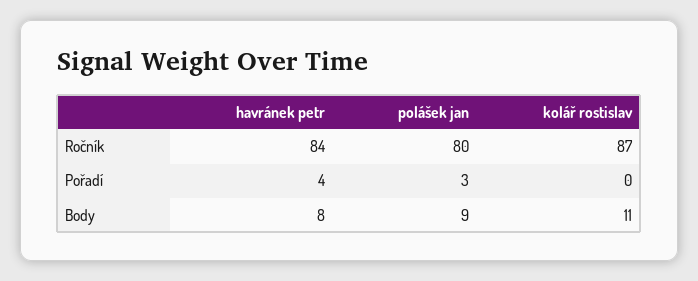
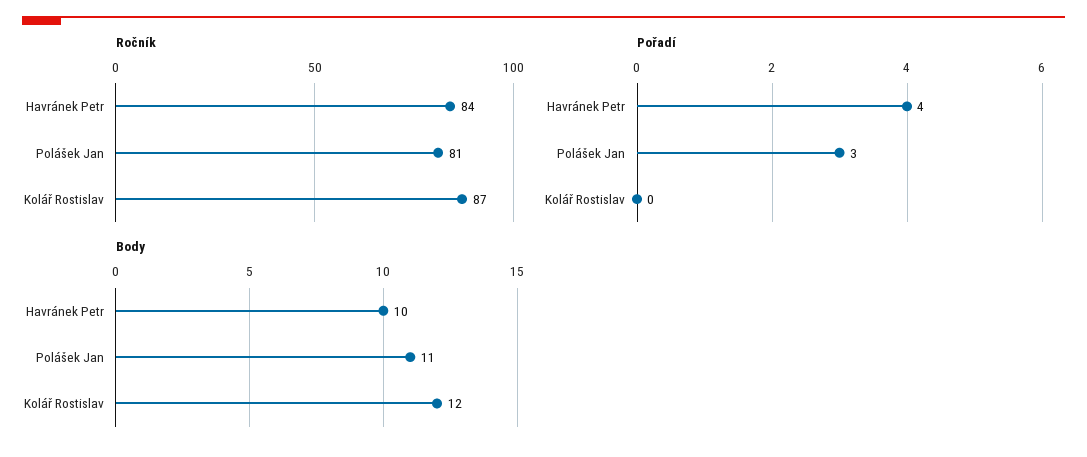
Ročník, polášek jan: 80 -> 81
Body, havránek petr: 8 -> 10
Body, polášek jan: 9 -> 11
Body, kolář rostislav: 11 -> 12

